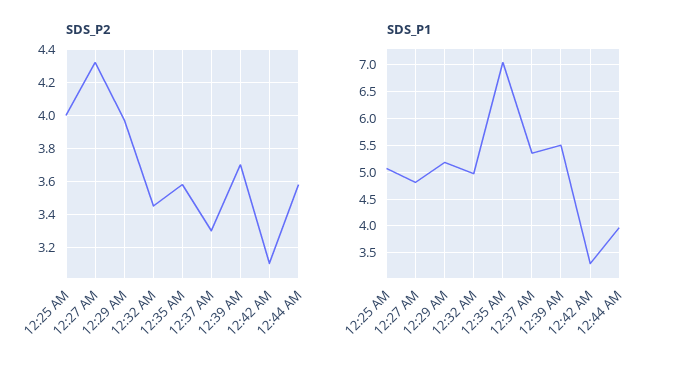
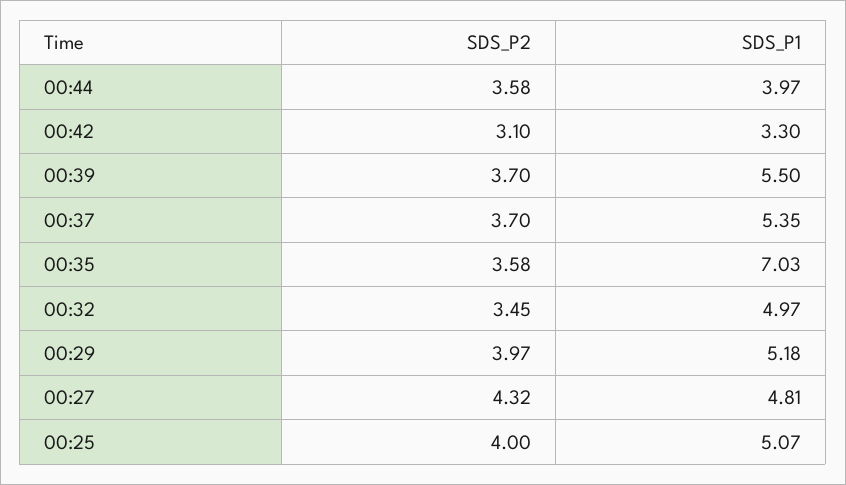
SDS_P2, 12:37 AM: 3.3 -> 3.7

